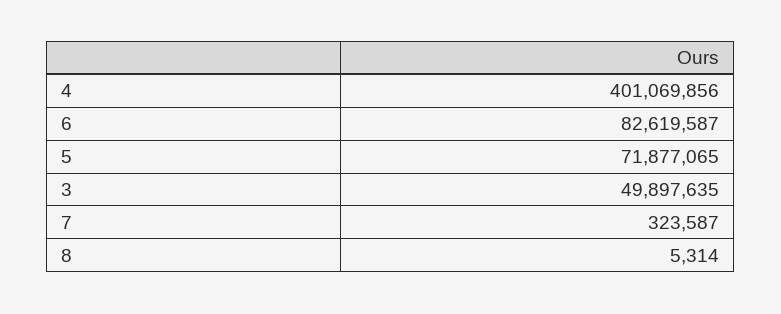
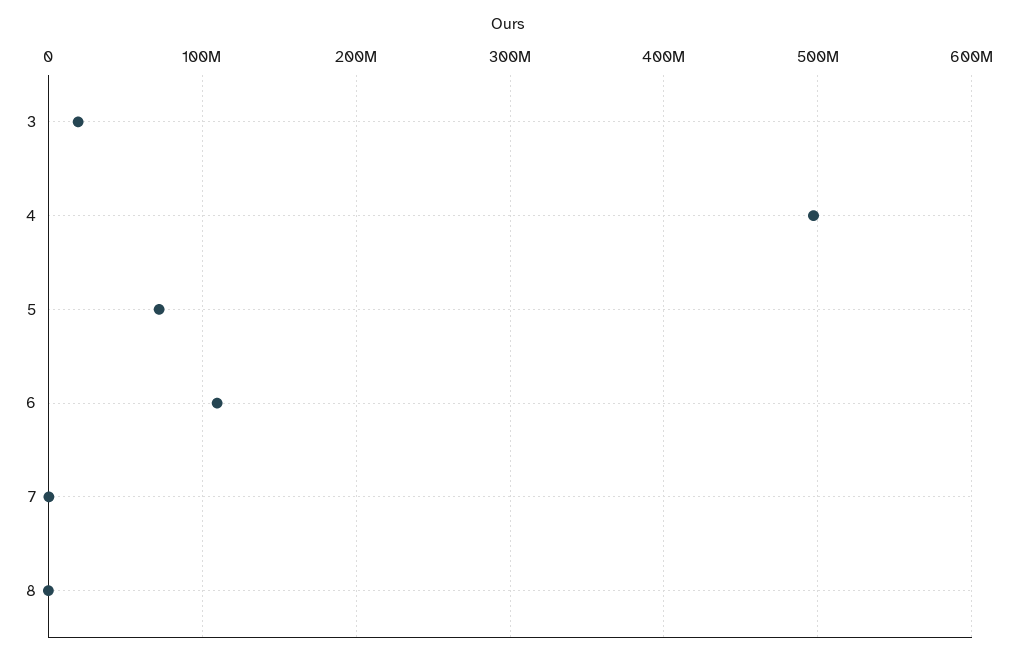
4: 401069856 -> 500000000
6: 82619587 -> 110000000
3: 49897635 -> 20000000

